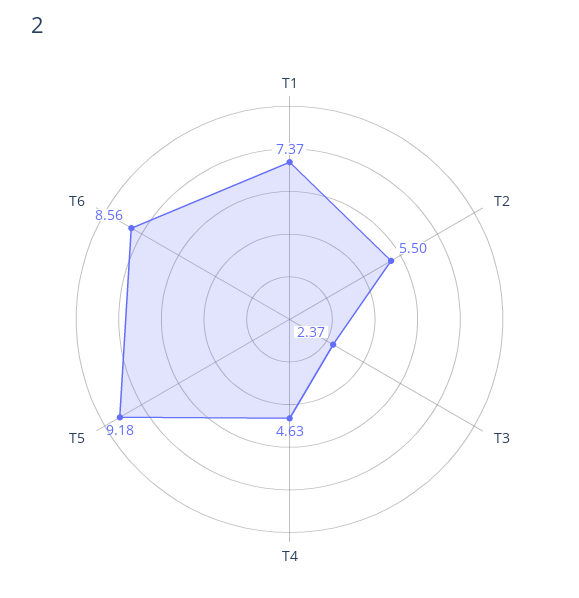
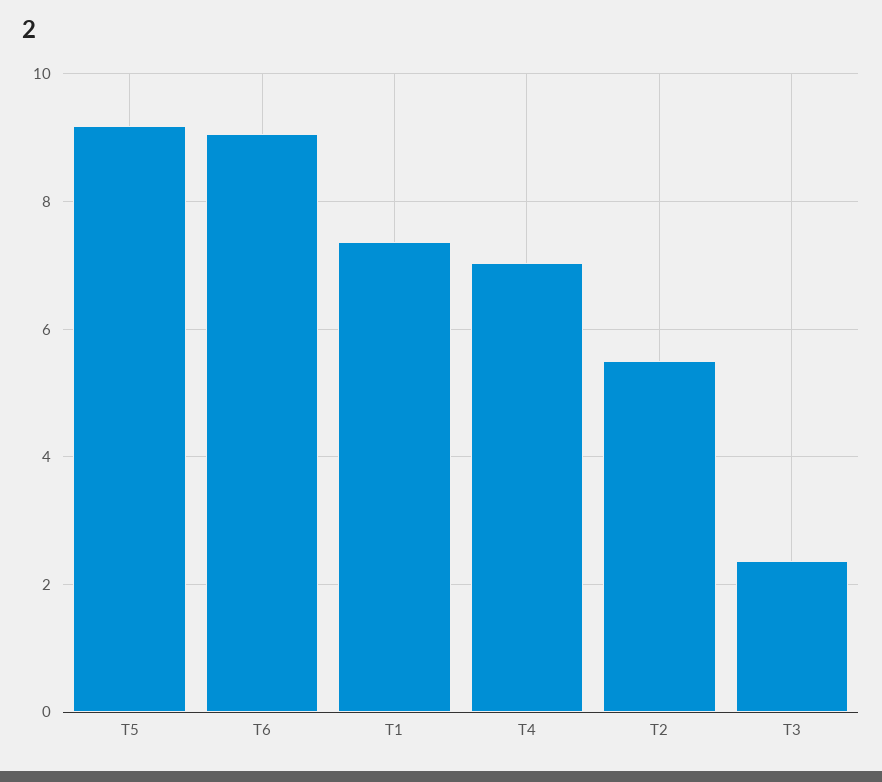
T4: 4.63 -> 7
T6: 8.56 -> 9

